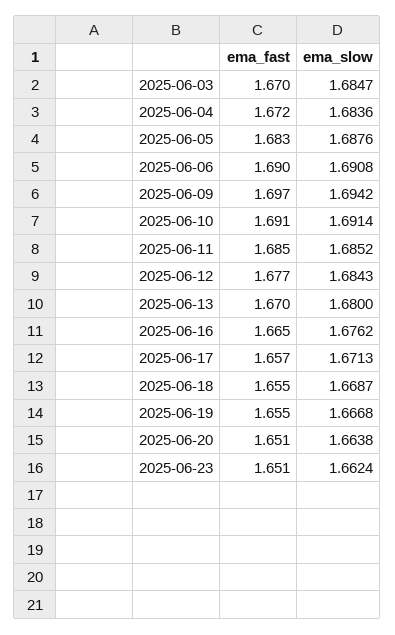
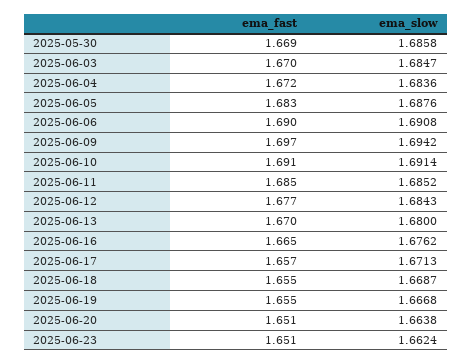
ema_fast, 2025-05-30: none -> 1.669
ema_slow, 2025-05-30: none -> 1.6858

